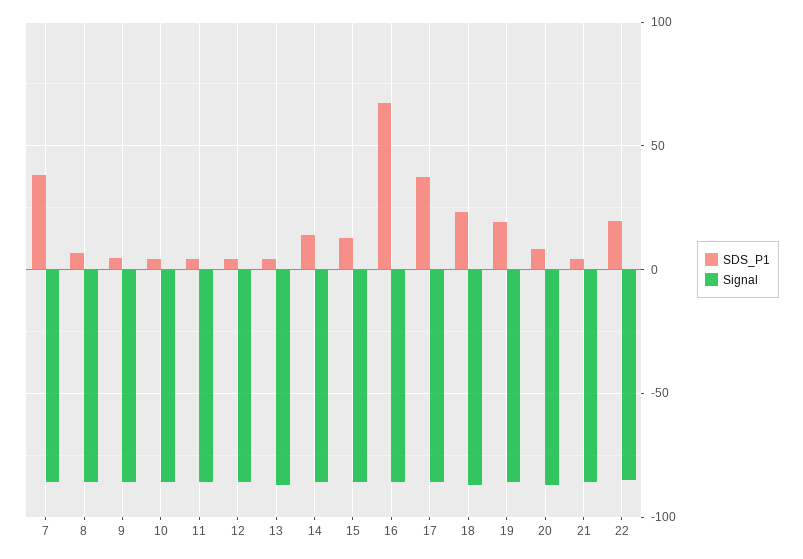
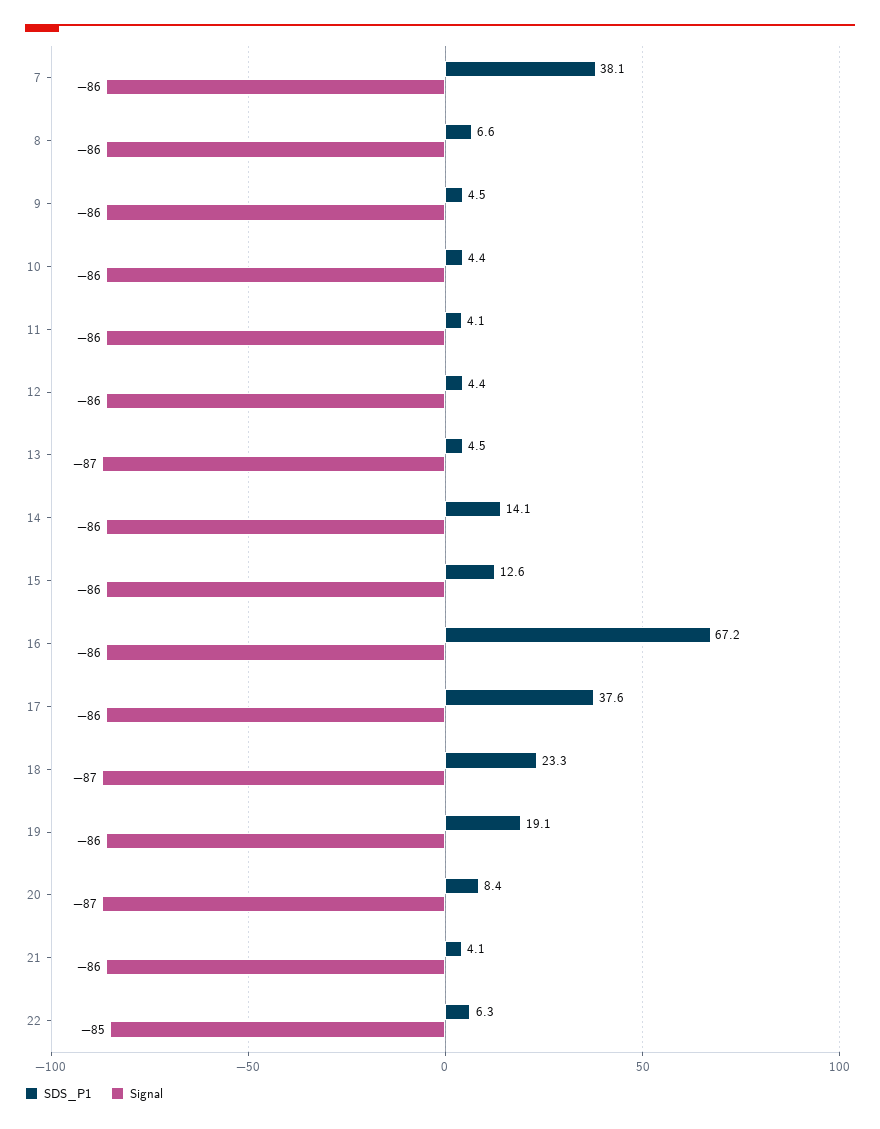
SDS_P1, 22: 20 -> 6.3

